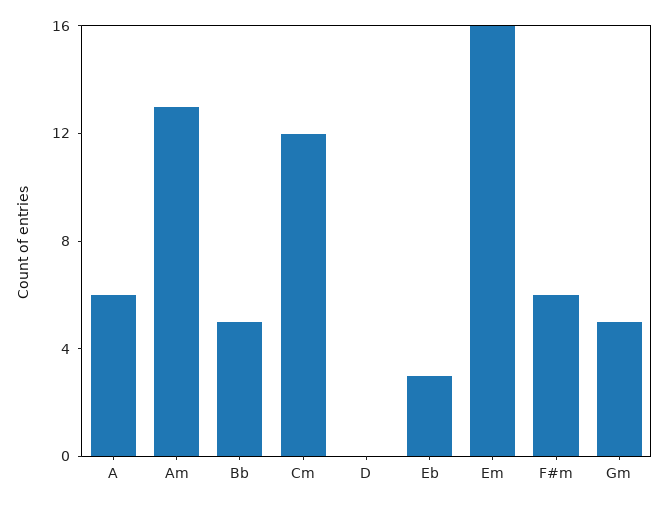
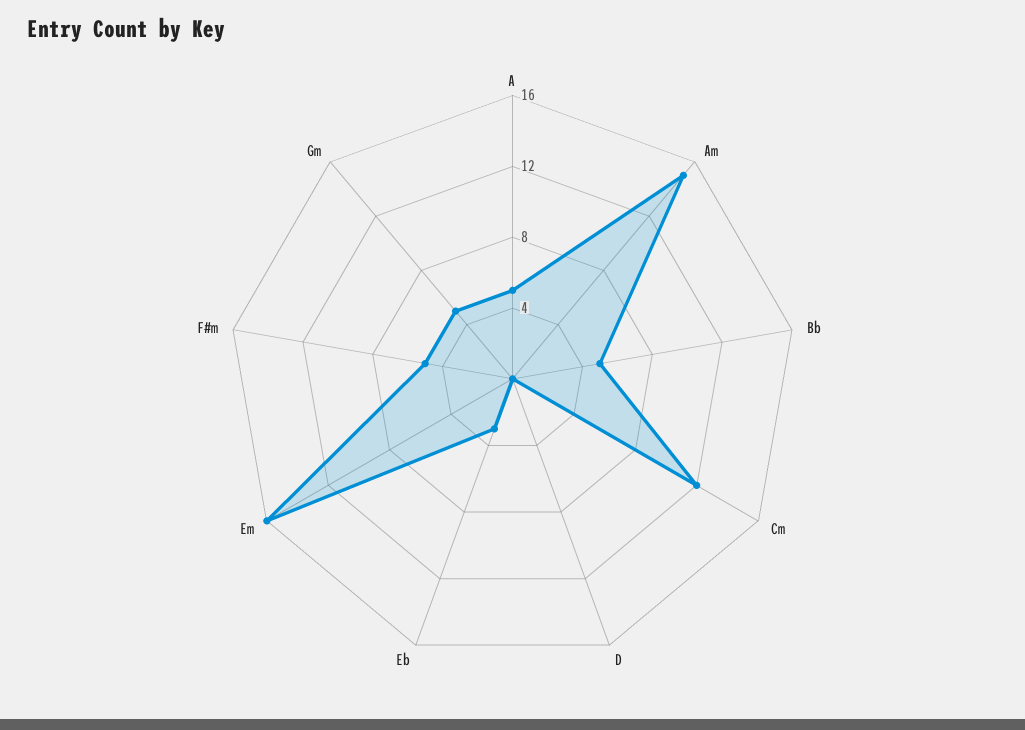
A: 6 -> 5
Am: 13 -> 15
F#m: 6 -> 5

